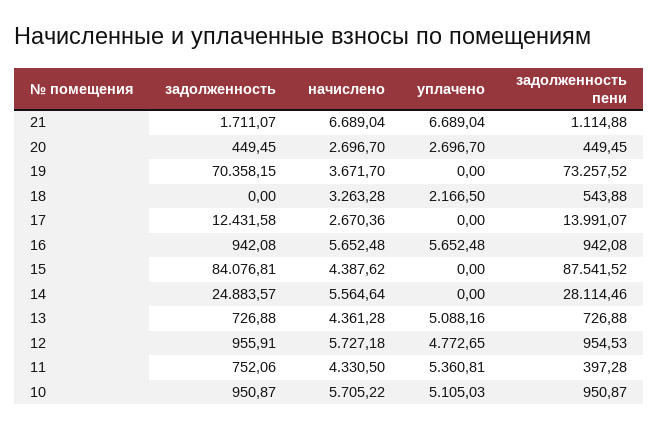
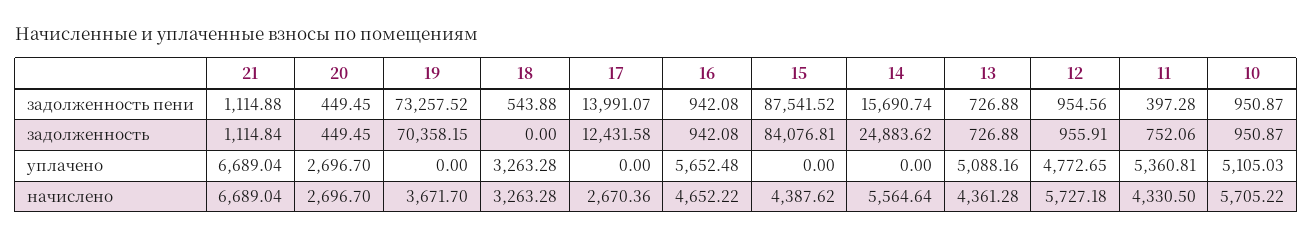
задолженность, 21: 1711.07 -> 1114.84
уплачено, 18: 2166.5 -> 3263.28
начислено, 16: 5652.48 -> 4652.22
задолженность, 14: 24883.57 -> 24883.62
задолженность пени, 14: 28114.46 -> 15690.74
задолженность пени, 12: 954.53 -> 954.56

